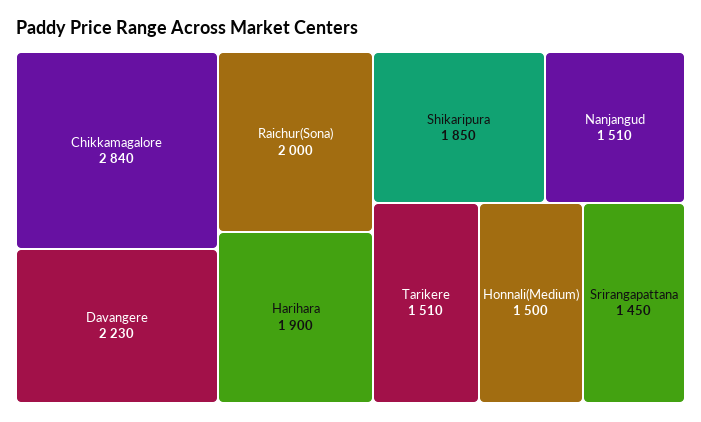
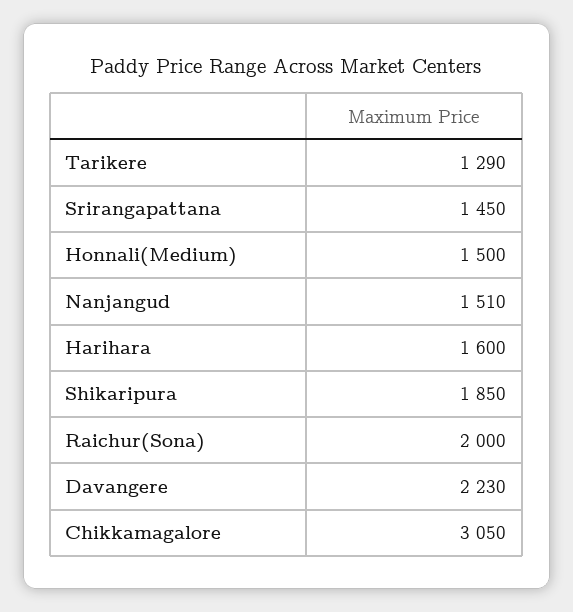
Chikkamagalore: 2840 -> 3050
Harihara: 1900 -> 1600
Tarikere: 1510 -> 1290

